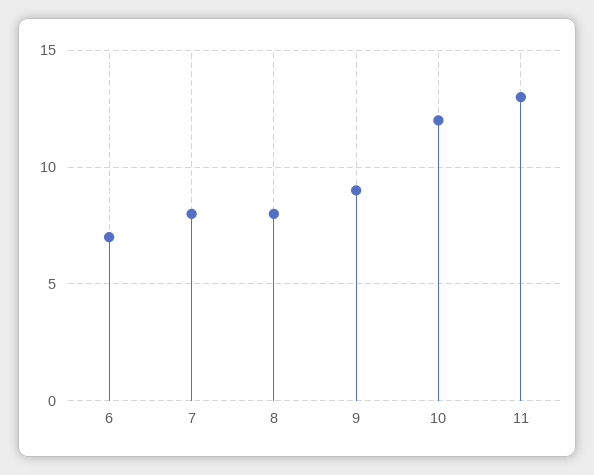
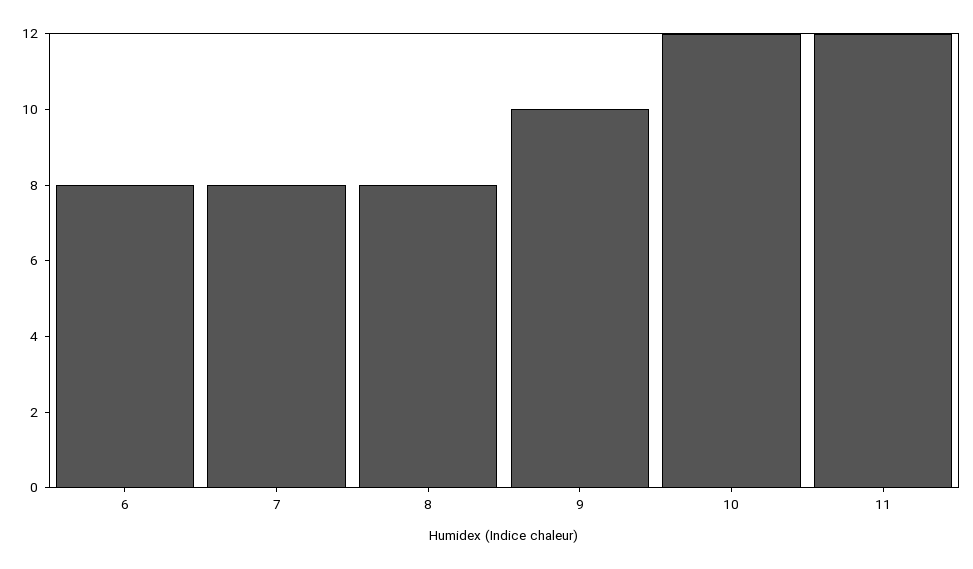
6: 7 -> 8
9: 9 -> 10
11: 13 -> 12

